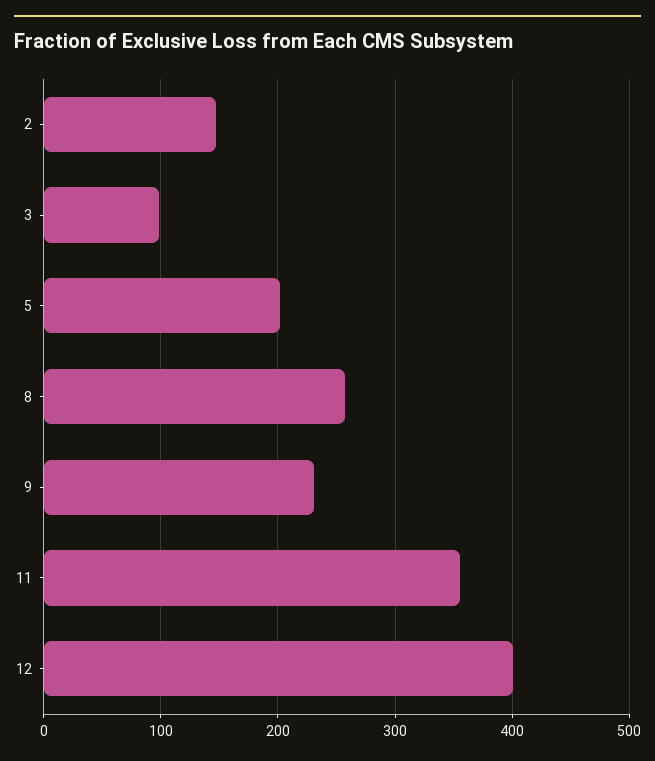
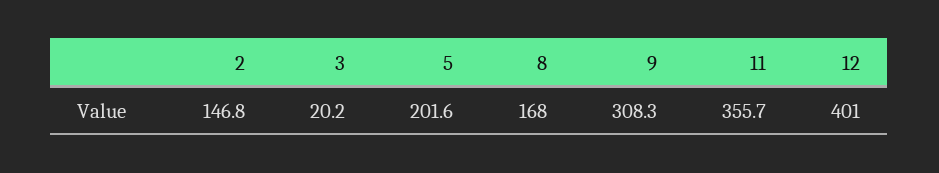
3: 100 -> 20.2
8: 260 -> 168
9: 230 -> 308.3

